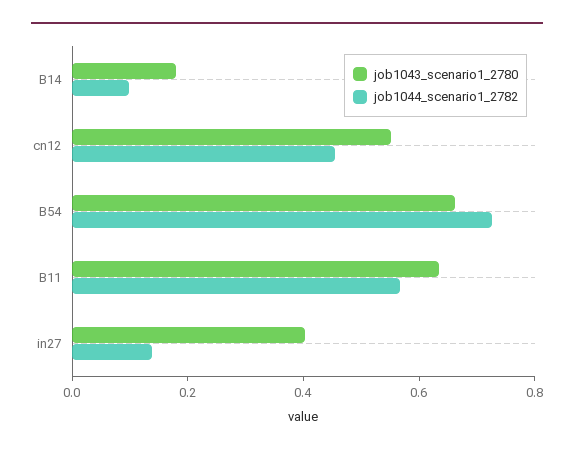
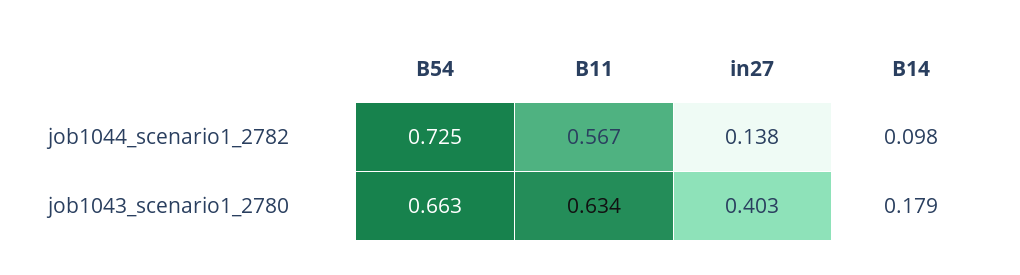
job1043_scenario1_2780, cn12: 0.55 -> none
job1044_scenario1_2782, cn12: 0.45 -> none

